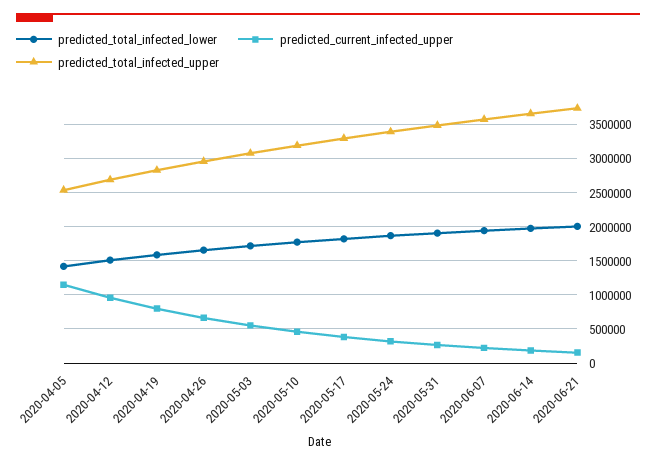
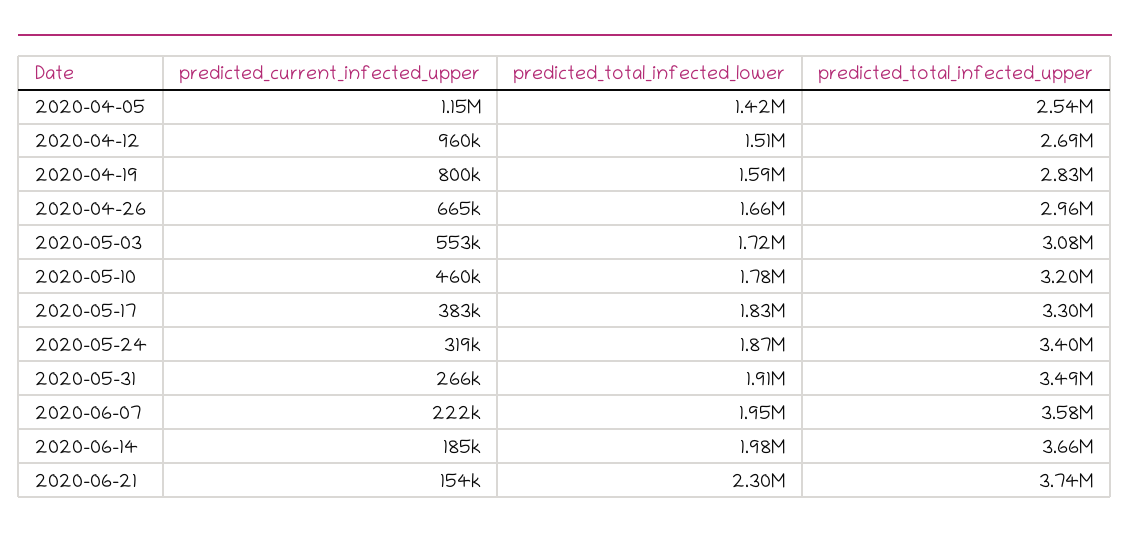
predicted_total_infected_lower, 2020-06-21: 2000000 -> 2300000

